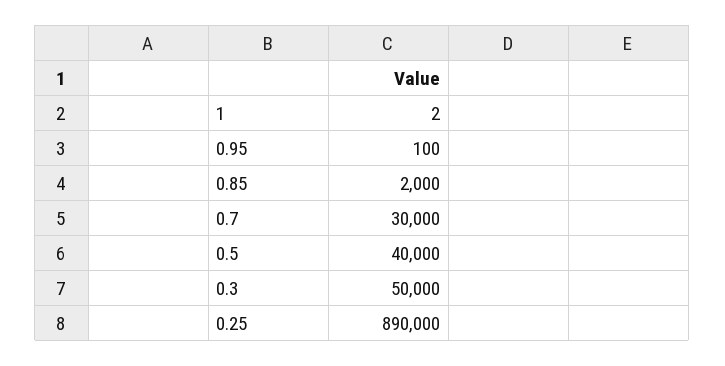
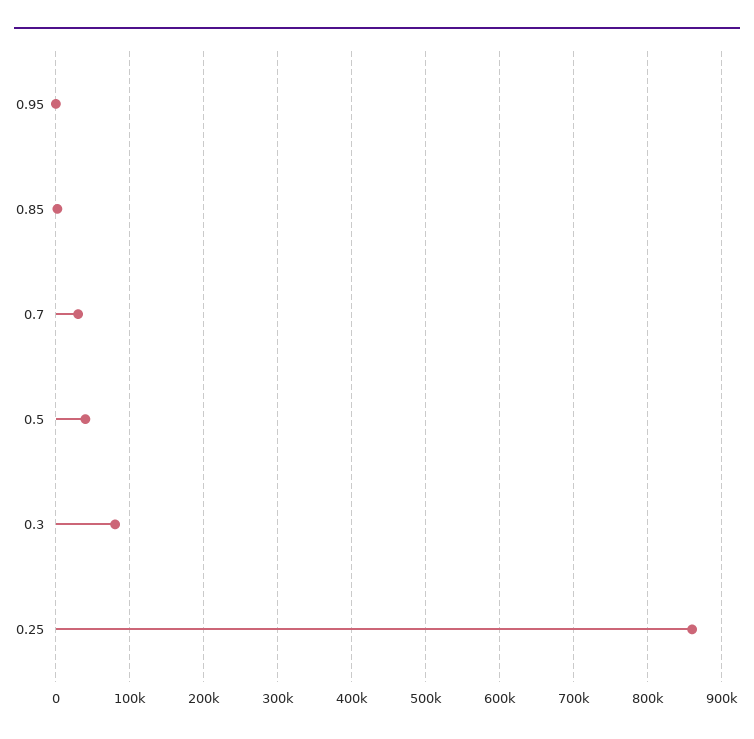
1: 2 -> none
0.3: 50000 -> 80000
0.25: 890000 -> 860000

